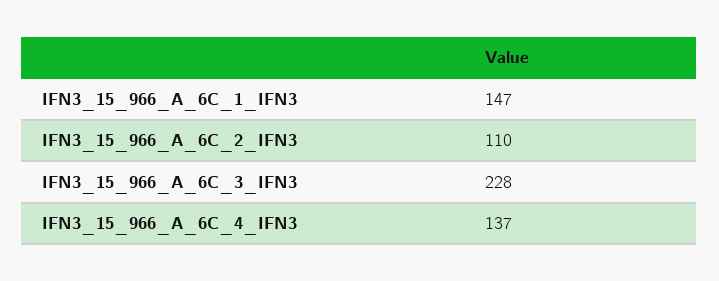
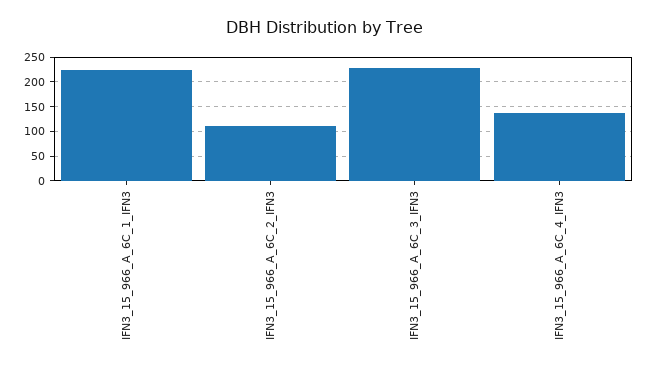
IFN3_15_966_A_6C_1_IFN3: 147 -> 225

